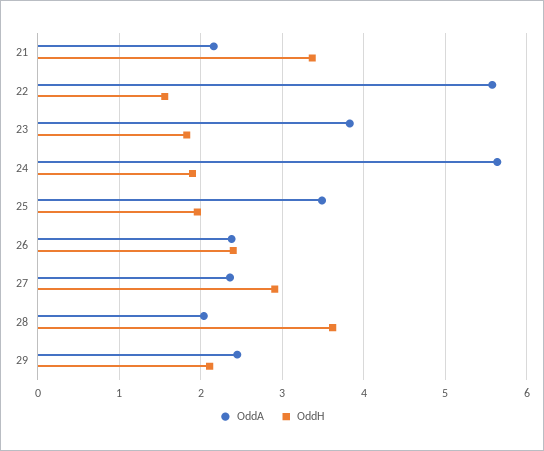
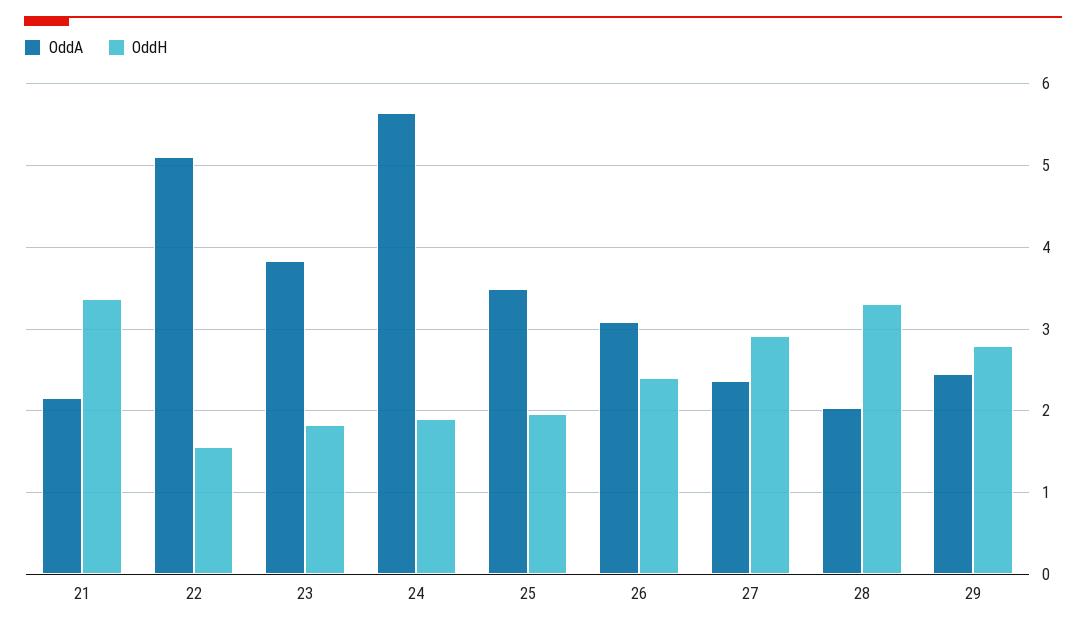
OddA, 22: 5.6 -> 5.1
OddA, 26: 2.4 -> 3.1
OddH, 28: 3.6 -> 3.3
OddH, 29: 2.1 -> 2.8

